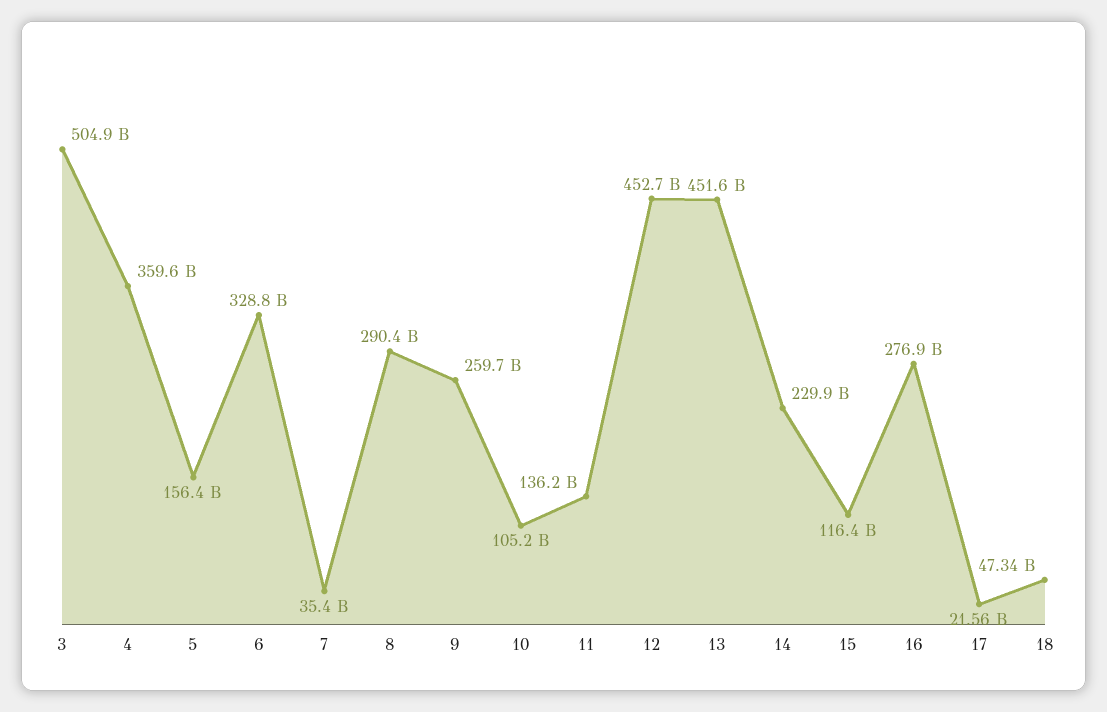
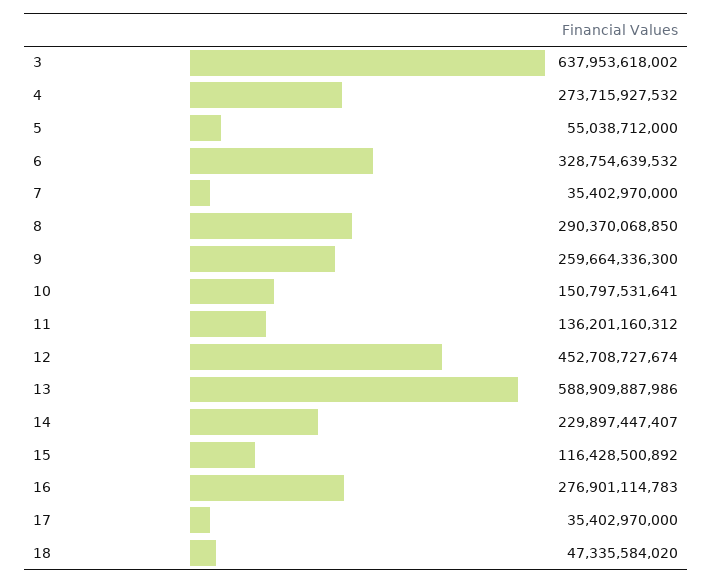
3: 504900000000 -> 637953618002
4: 359600000000 -> 273715927532
5: 156400000000 -> 55038712000
10: 105200000000 -> 150797531641
13: 451600000000 -> 588909887986
17: 21560000000 -> 35402970000

